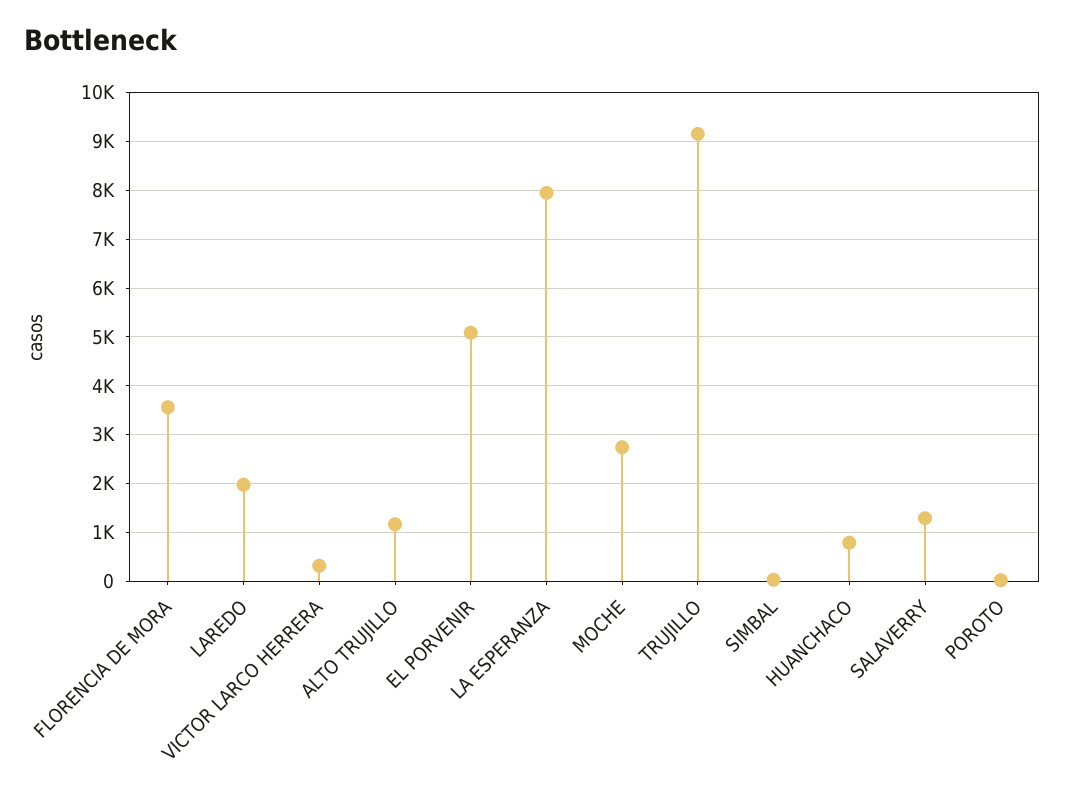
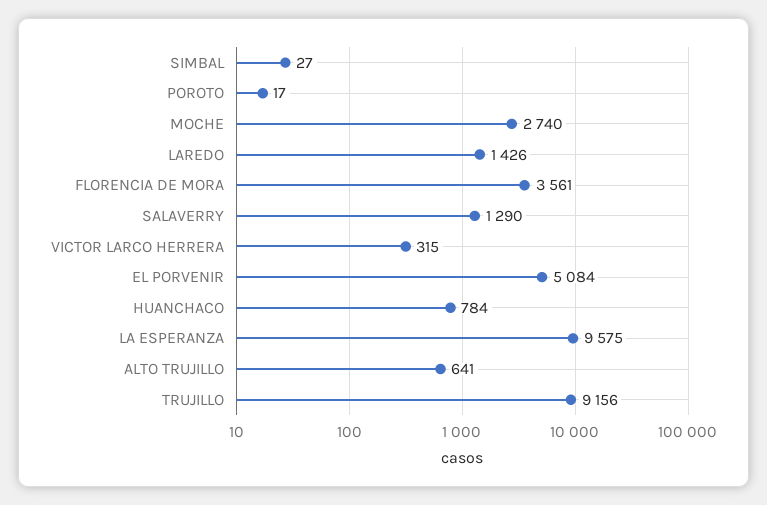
LAREDO: 2000 -> 1426
ALTO TRUJILLO: 1200 -> 641
LA ESPERANZA: 8000 -> 9575

